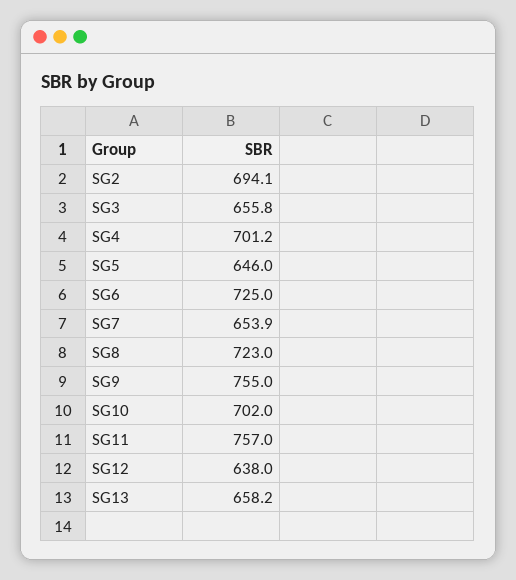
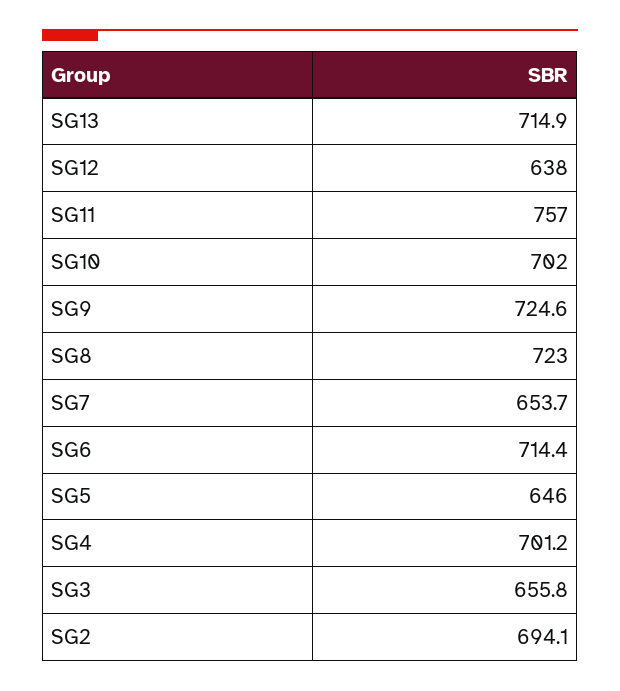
SG6: 725 -> 714.4
SG7: 653.9 -> 653.7
SG9: 755 -> 724.6
SG13: 658.2 -> 714.9

